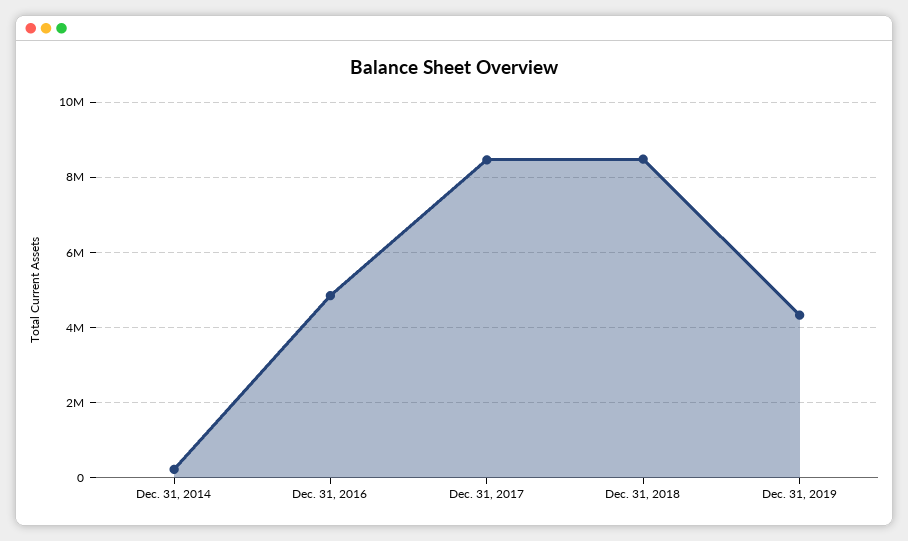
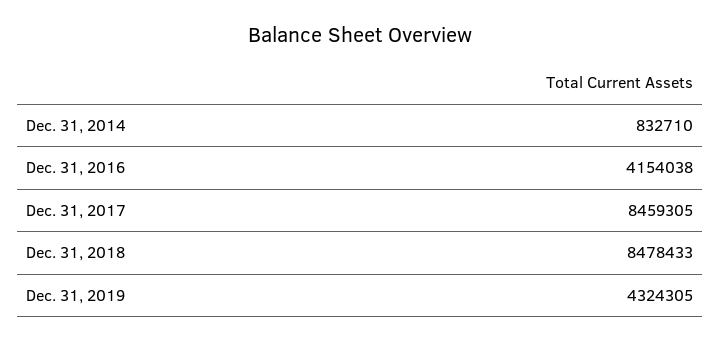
Dec. 31, 2014: 200000 -> 832710
Dec. 31, 2016: 4800000 -> 4154038

